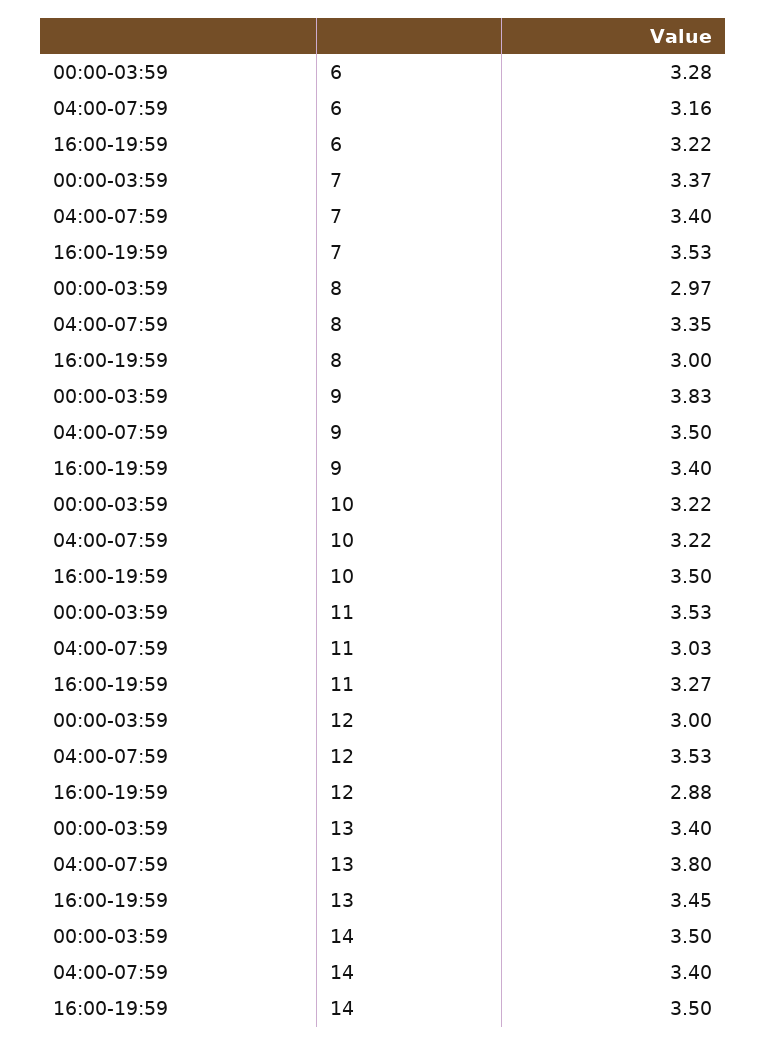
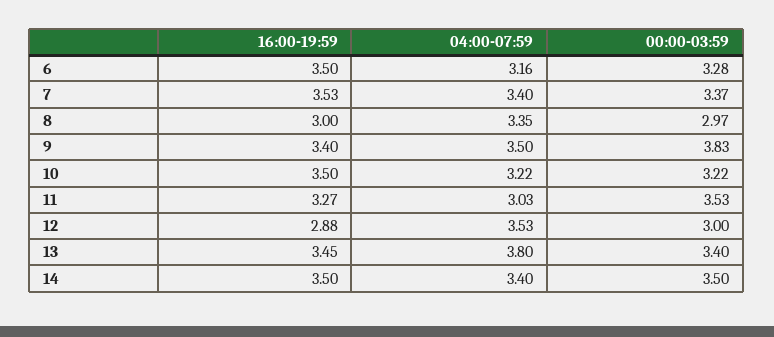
16:00-19:59, 6: 3.22 -> 3.5

